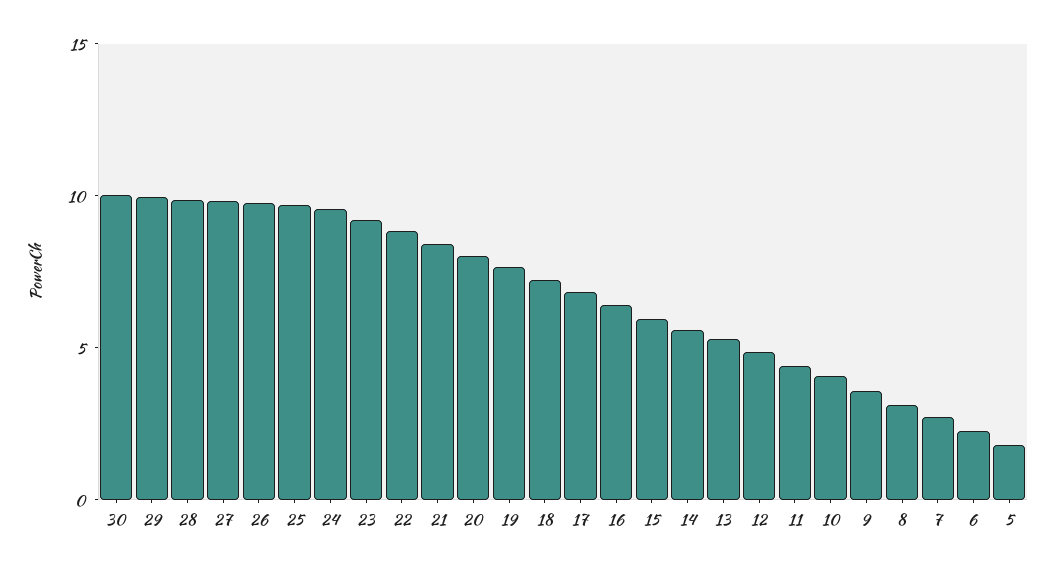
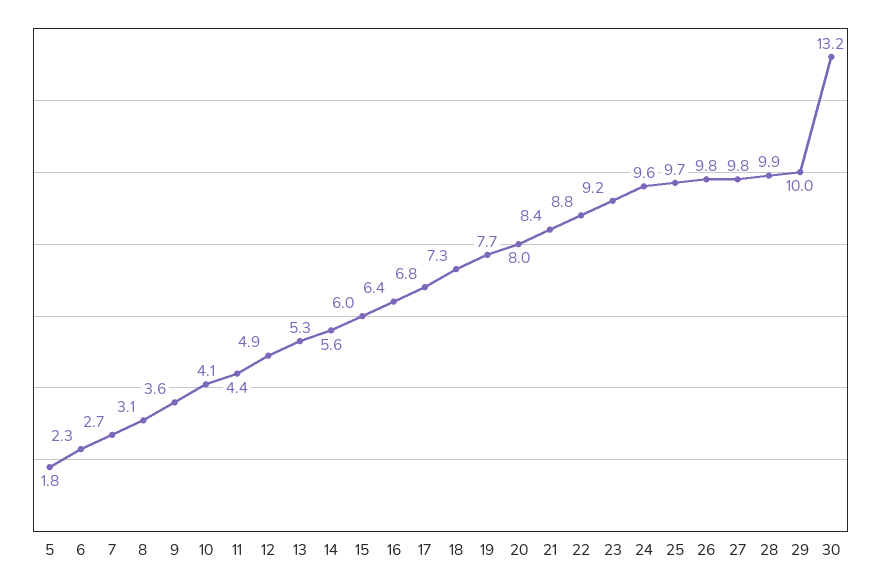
30: 10 -> 13.2

